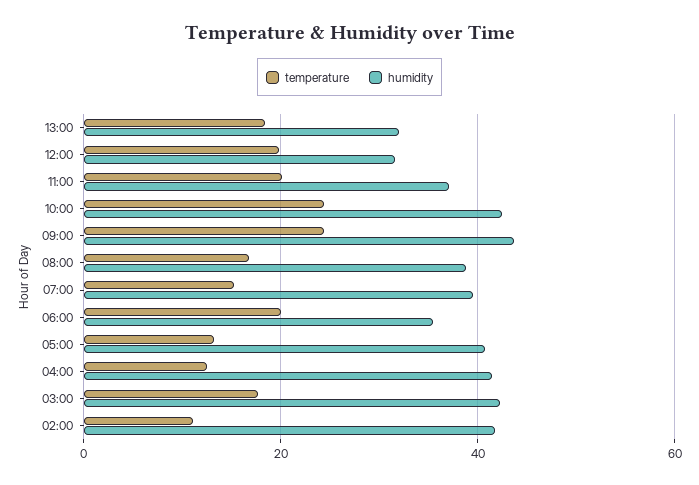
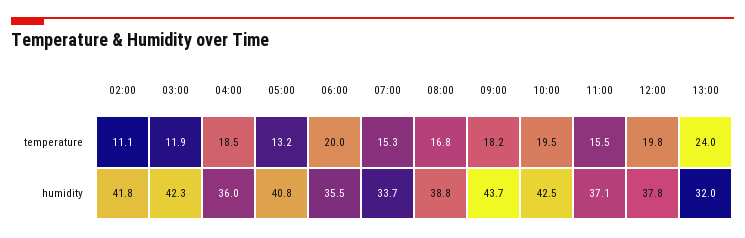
temperature, 13:00: 18 -> 24
humidity, 12:00: 32 -> 37.8
temperature, 11:00: 20 -> 15.5
temperature, 10:00: 24 -> 19.5
temperature, 09:00: 24 -> 18.2
humidity, 07:00: 40 -> 33.7
temperature, 04:00: 12 -> 18.5
humidity, 04:00: 42 -> 36
temperature, 03:00: 18 -> 11.9

